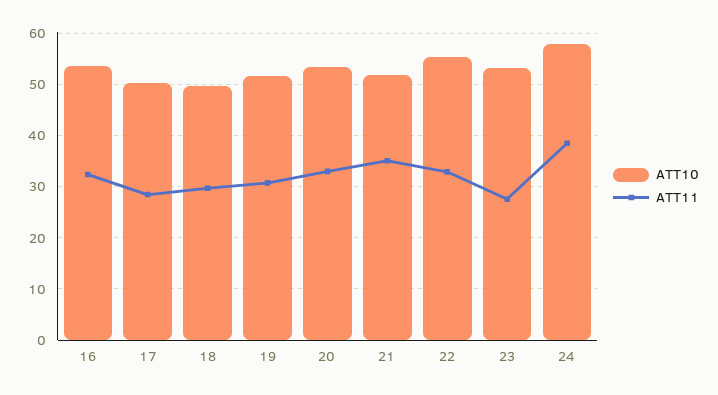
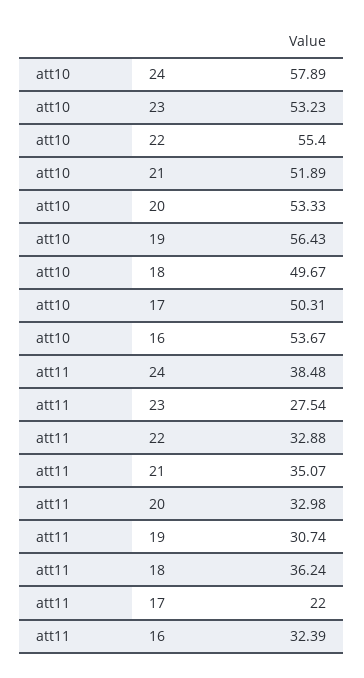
ATT11, 17: 28 -> 22
ATT11, 18: 30 -> 36.24
ATT10, 19: 52 -> 56.43

